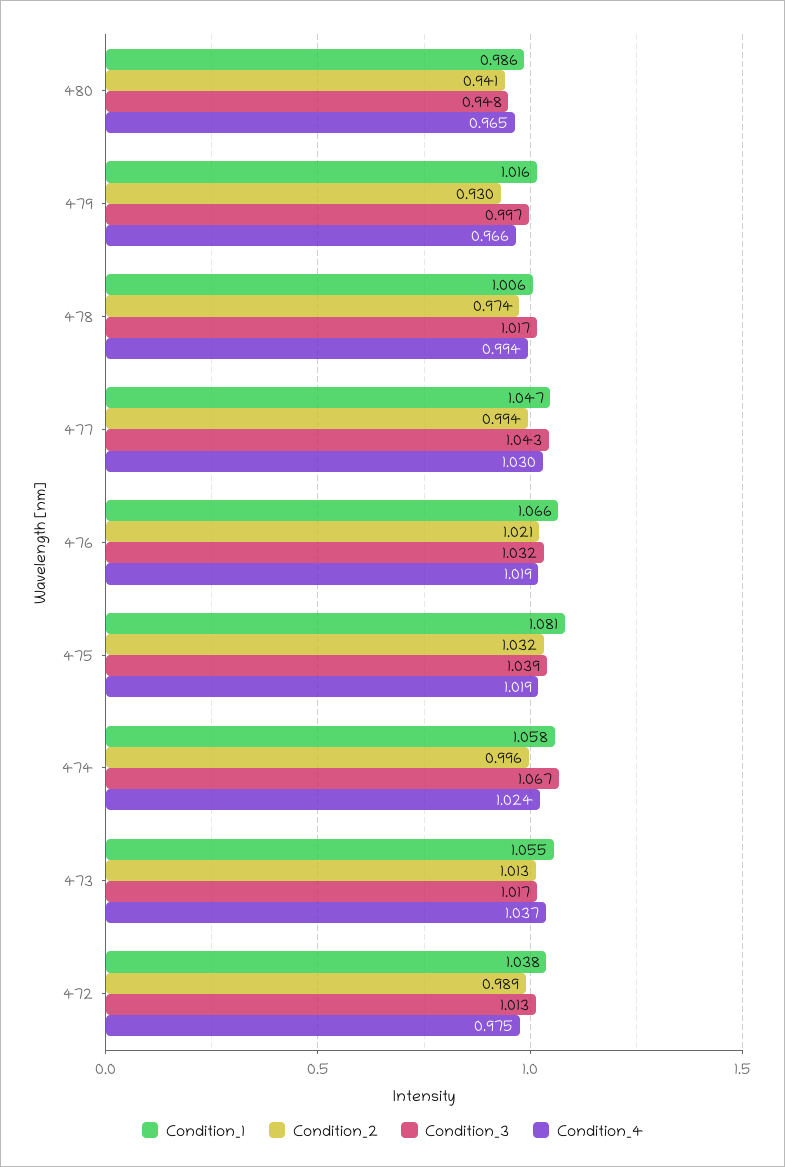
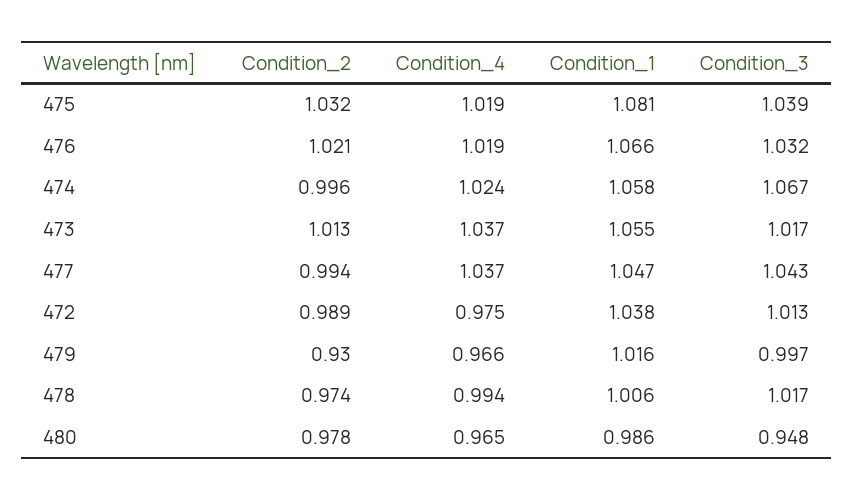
Condition_2, 480: 0.941 -> 0.978
Condition_4, 477: 1.03 -> 1.037

